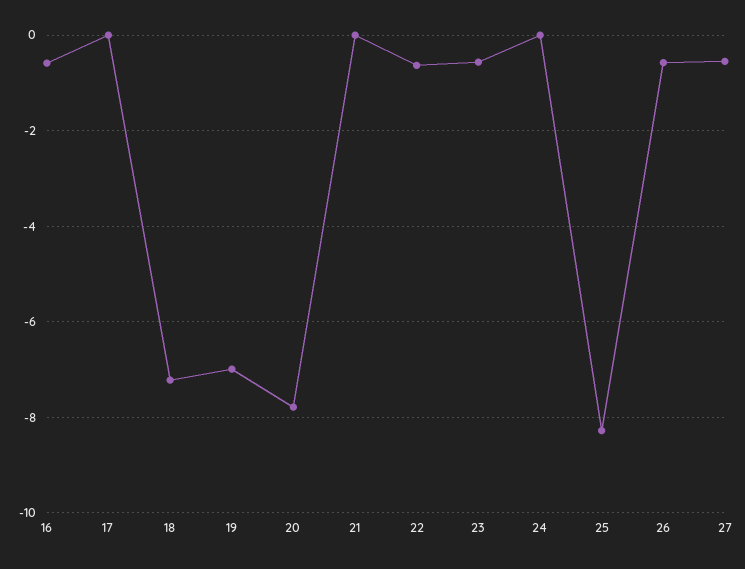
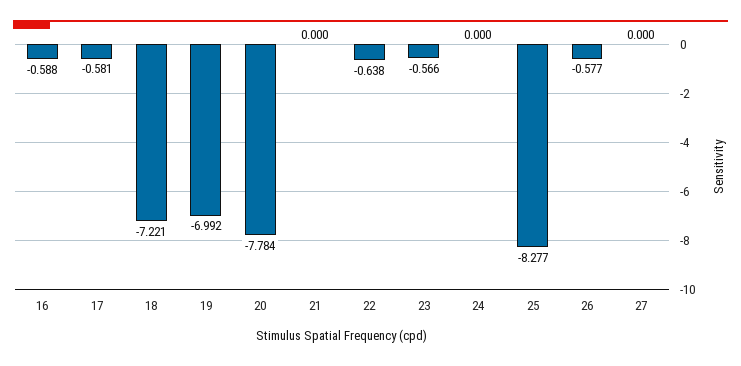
17: 0 -> -0.581
27: -0.6 -> 0

